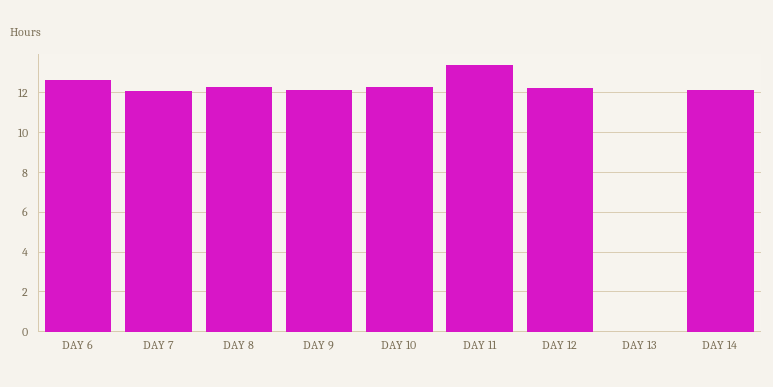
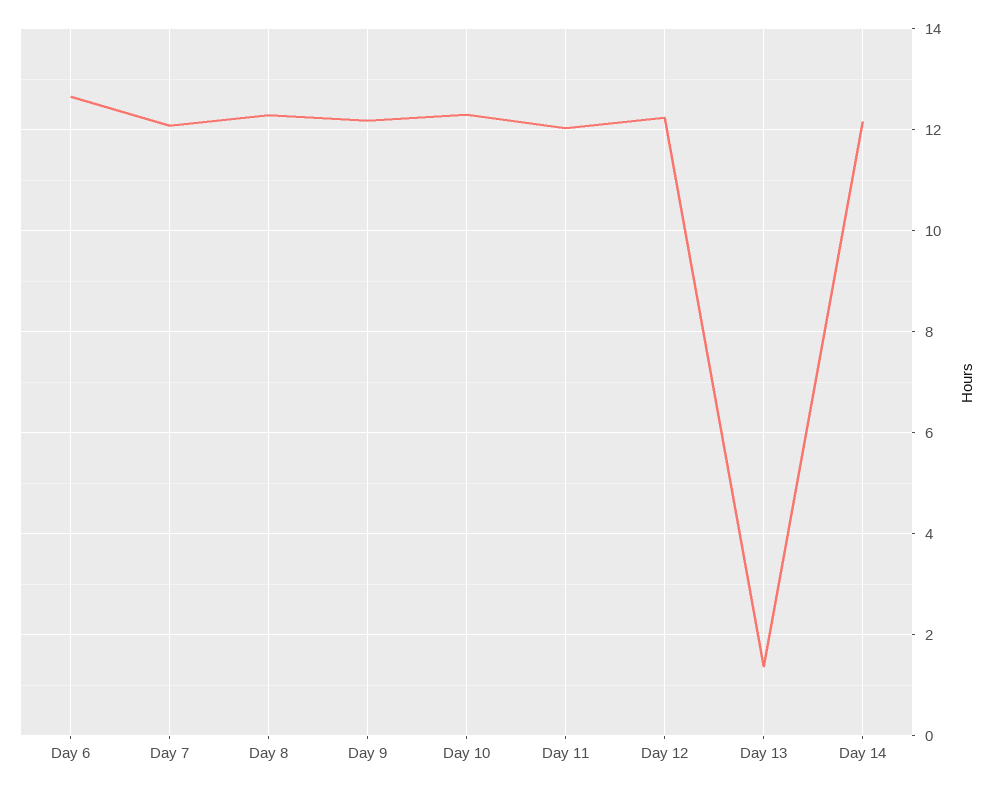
DAY 11: 13.5 -> 12
DAY 13: 0 -> 1.4

